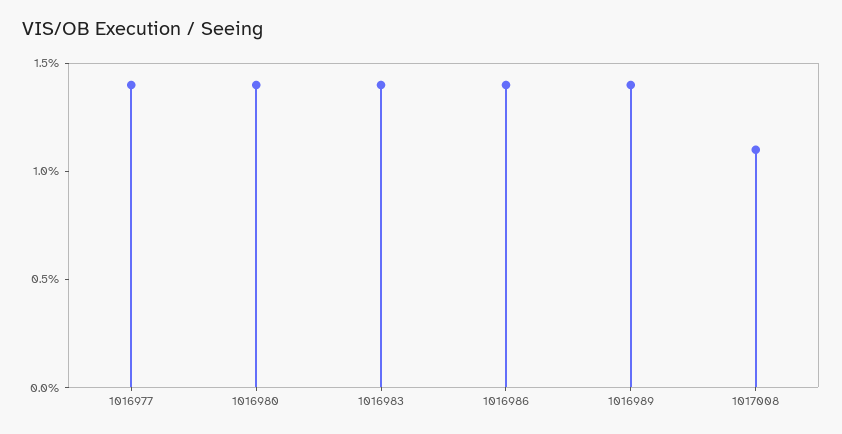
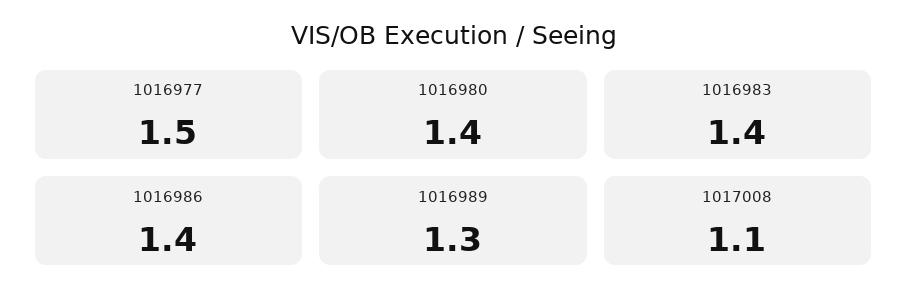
1016977: 1.4 -> 1.5
1016989: 1.4 -> 1.3

